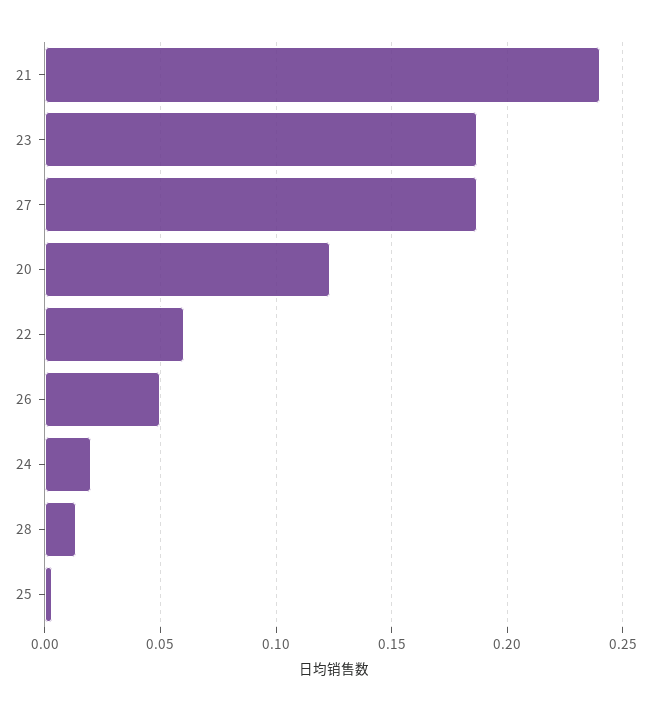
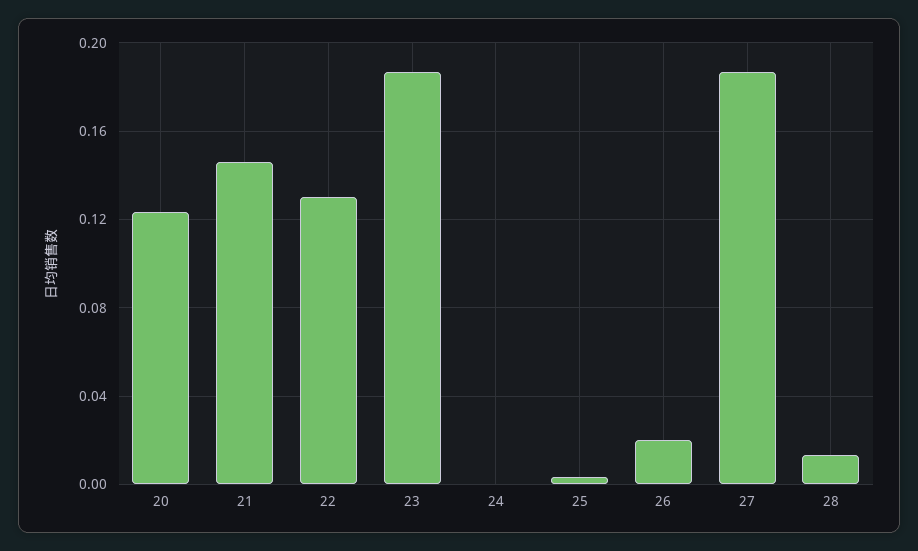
21: 0.24 -> 0.145
22: 0.06 -> 0.13
26: 0.05 -> 0.02
24: 0.02 -> 0

